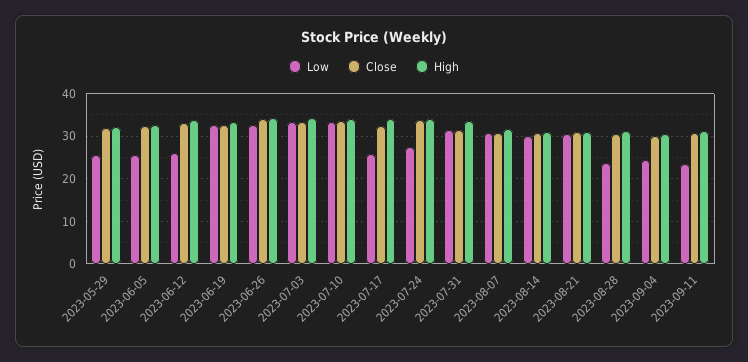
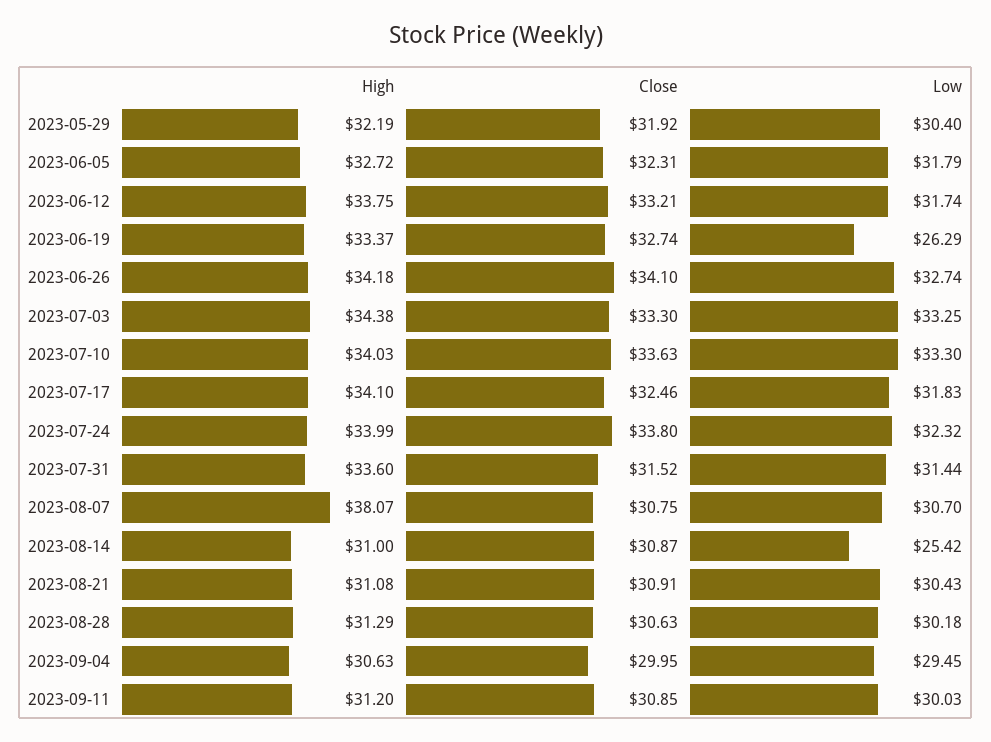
Low, 2023-05-29: 26 -> 30.4
Low, 2023-06-05: 26 -> 31.79
Low, 2023-06-12: 26 -> 31.74
Low, 2023-06-19: 32 -> 26.29
Low, 2023-07-17: 26 -> 31.83
Low, 2023-07-24: 28 -> 32.32
High, 2023-08-07: 32 -> 38.07
Low, 2023-08-14: 30 -> 25.42
Low, 2023-08-28: 24 -> 30.18
Low, 2023-09-04: 24 -> 29.45
Low, 2023-09-11: 24 -> 30.03

